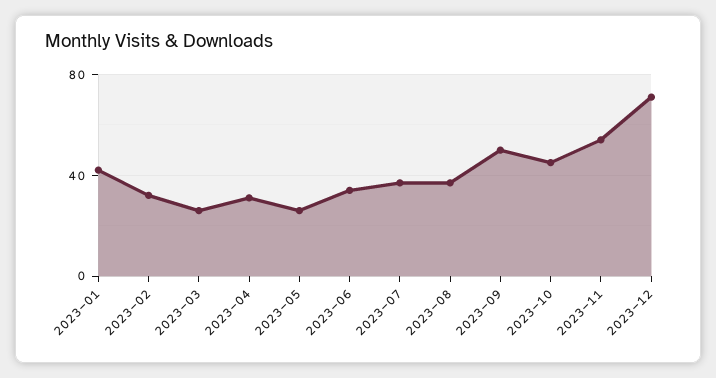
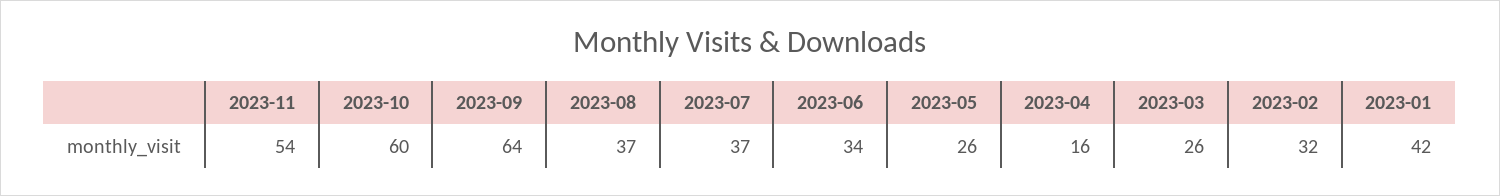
2023-04: 30 -> 16
2023-09: 50 -> 64
2023-10: 45 -> 60
2023-12: 70 -> none

